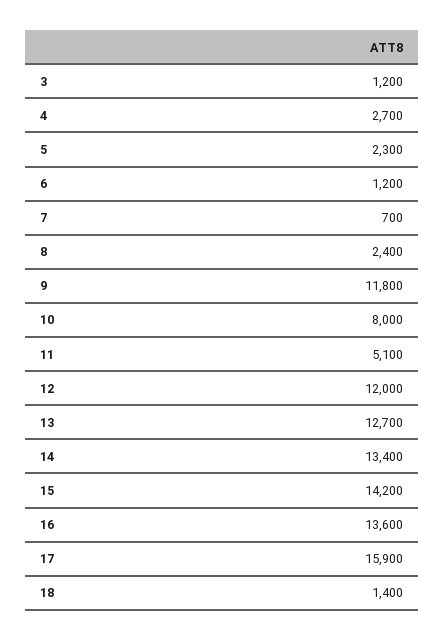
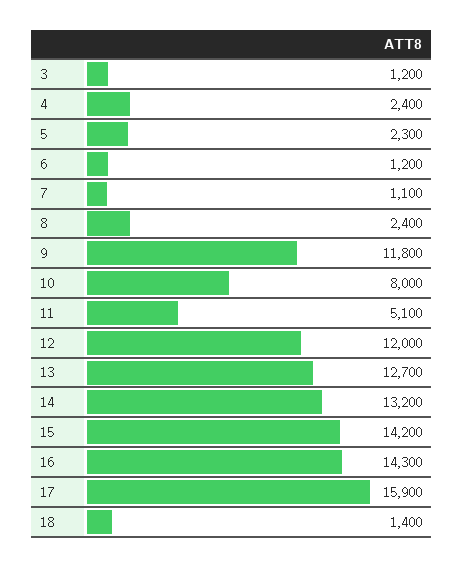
4: 2700 -> 2400
7: 700 -> 1100
14: 13400 -> 13200
16: 13600 -> 14300

